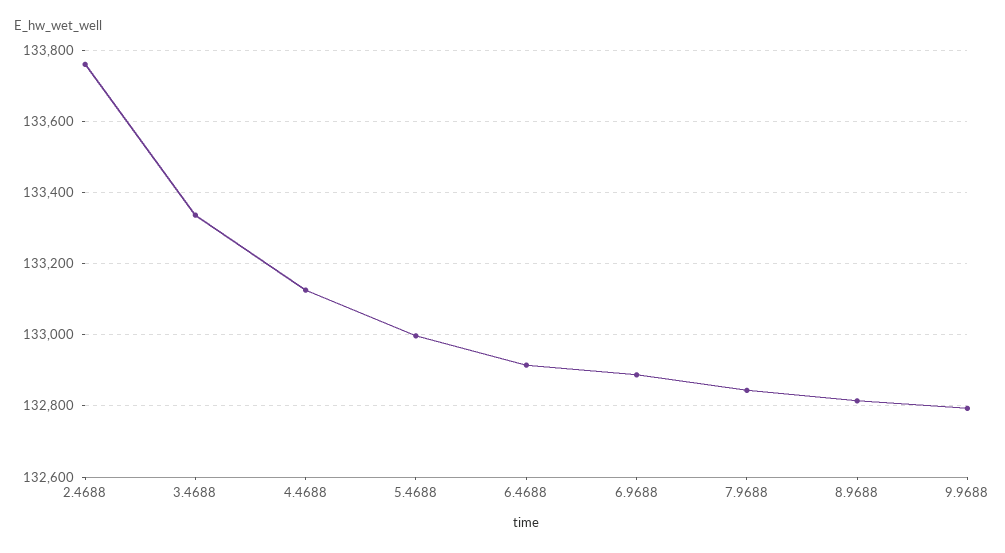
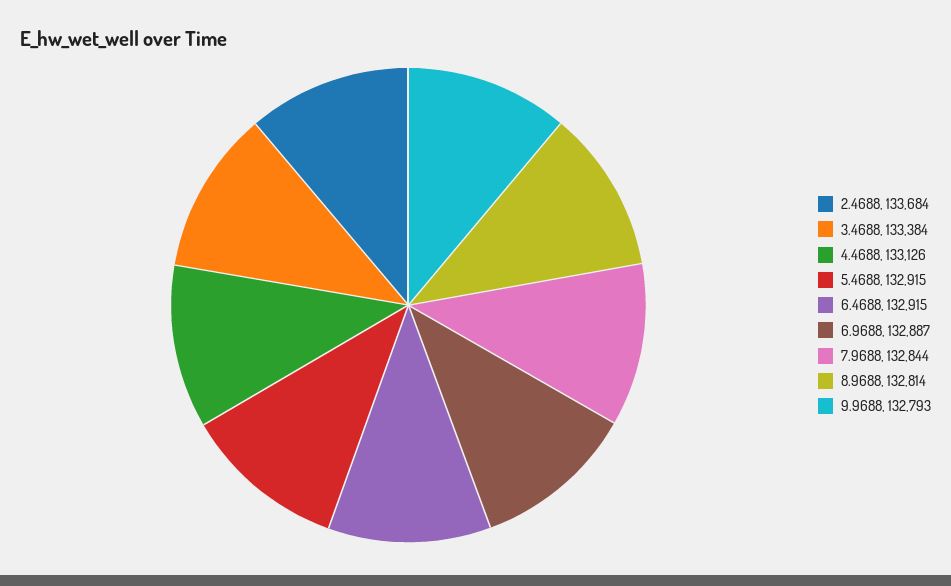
2.4688: 133760 -> 133684
3.4688: 133340 -> 133384
5.4688: 133000 -> 132915

